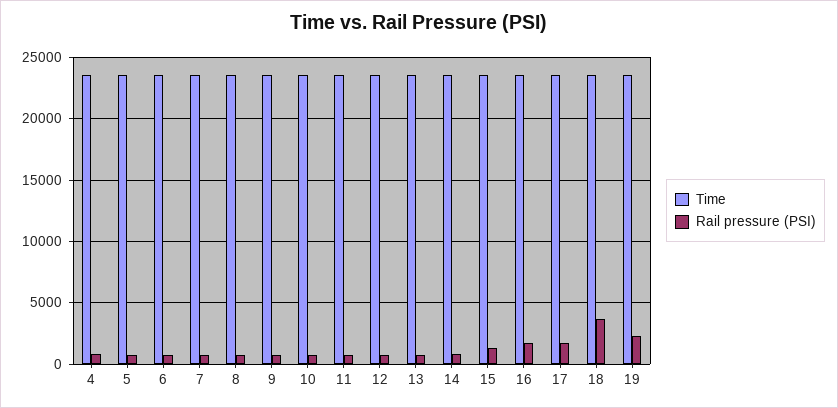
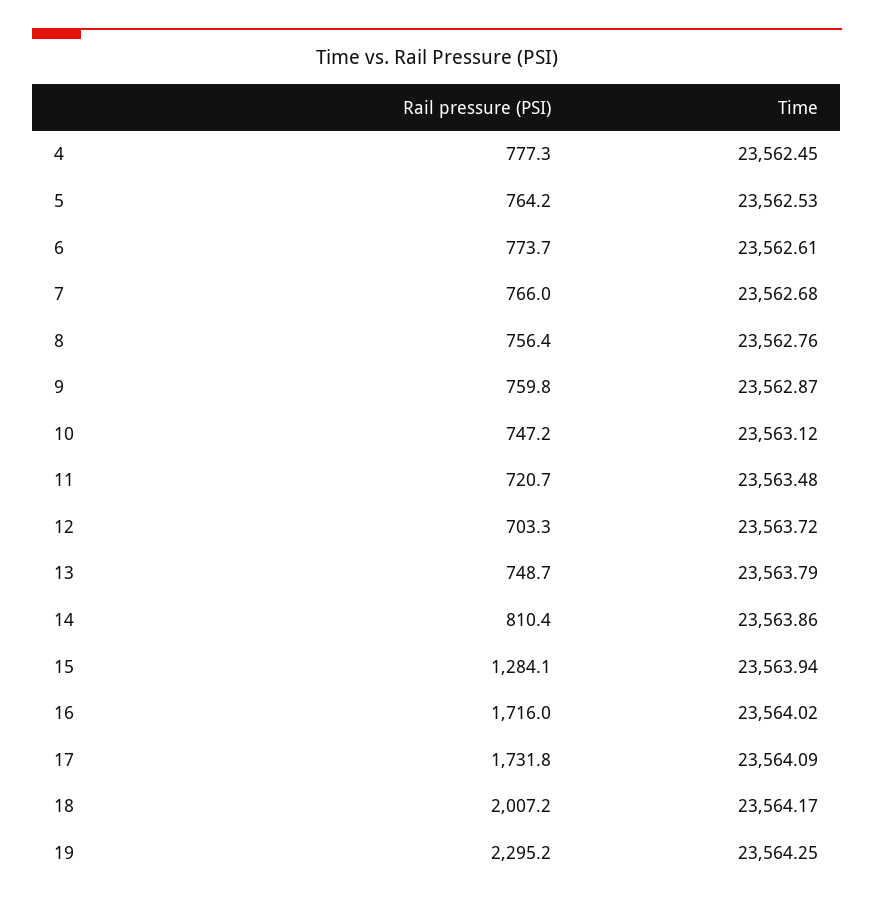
Rail pressure (PSI), 18: 3500 -> 2007.2

